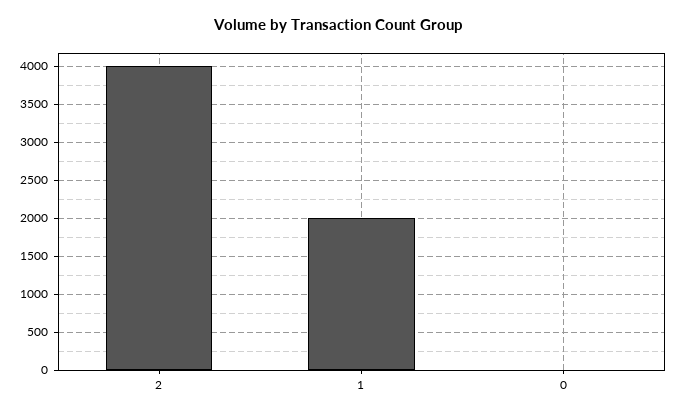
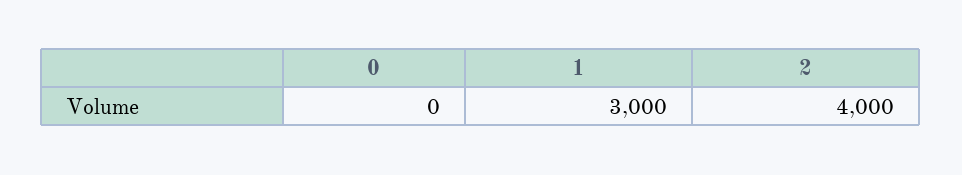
1: 2000 -> 3000

